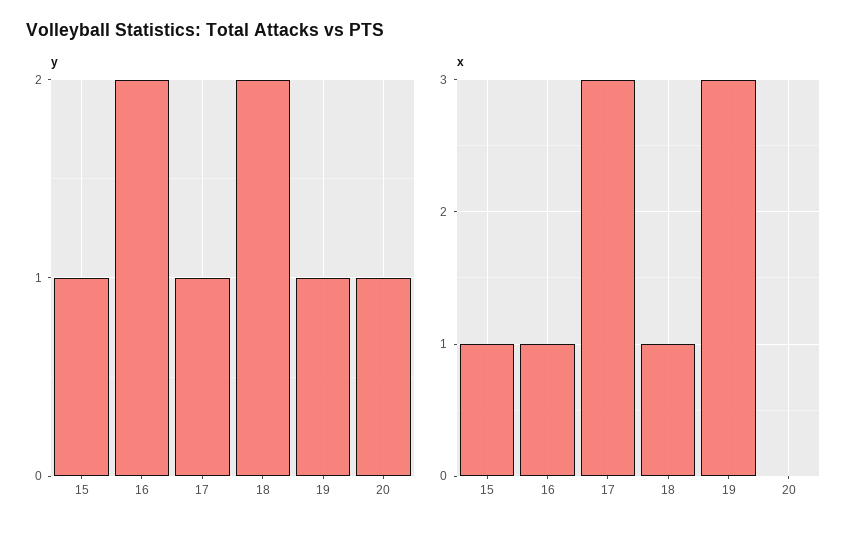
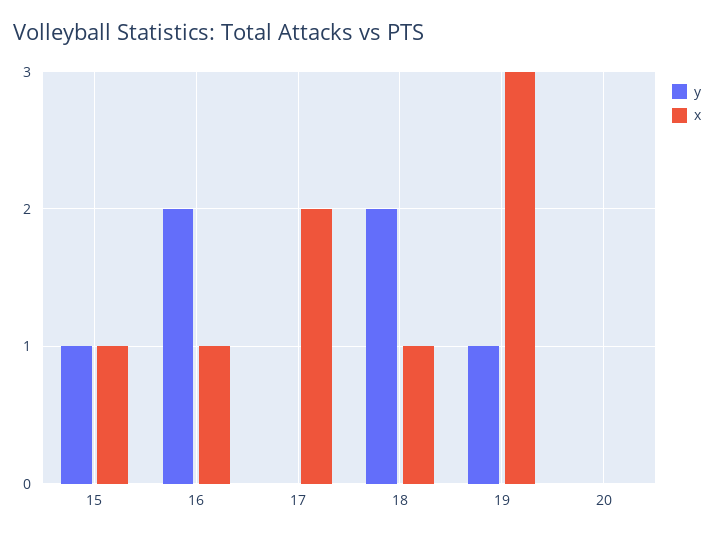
y, 17: 1 -> 0
y, 20: 1 -> 0
x, 17: 3 -> 2

